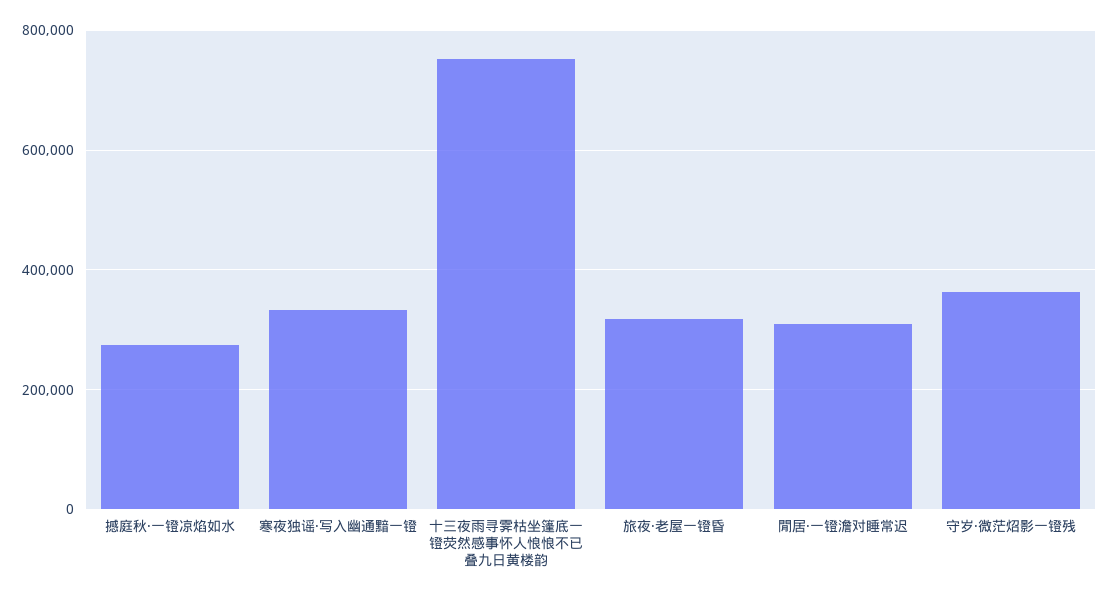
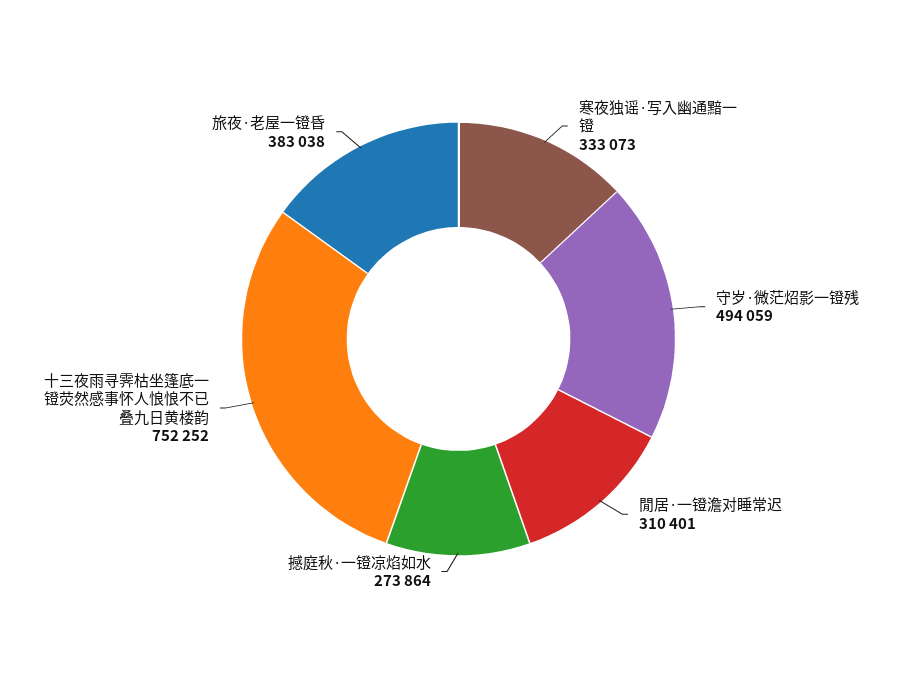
旅夜·老屋一镫昏: 320000 -> 383038
守岁·微茫炤影一镫残: 360000 -> 494059

